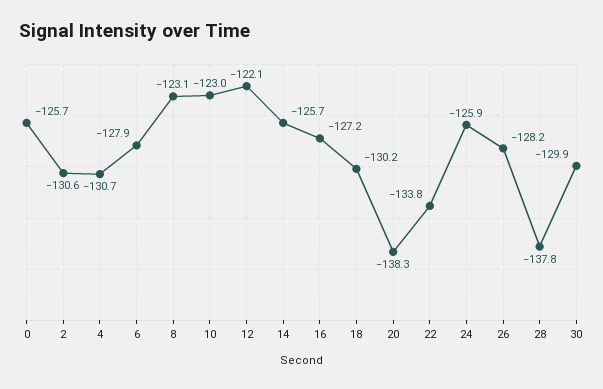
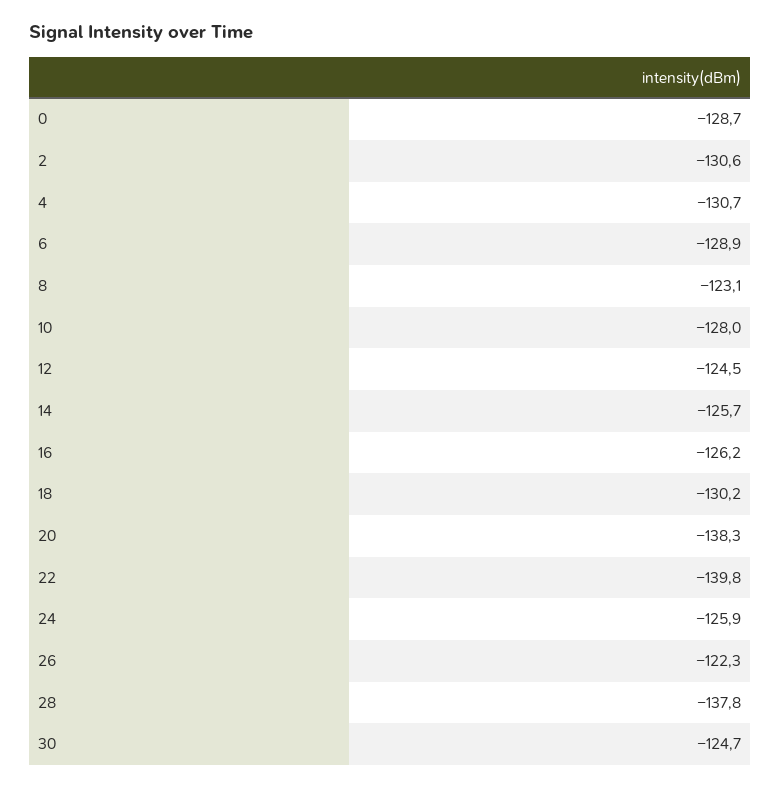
0: -125.7 -> -128.7
6: -127.9 -> -128.9
10: -123 -> -128
12: -122.1 -> -124.5
16: -127.2 -> -126.2
22: -133.8 -> -139.8
26: -128.2 -> -122.3
30: -129.9 -> -124.7

